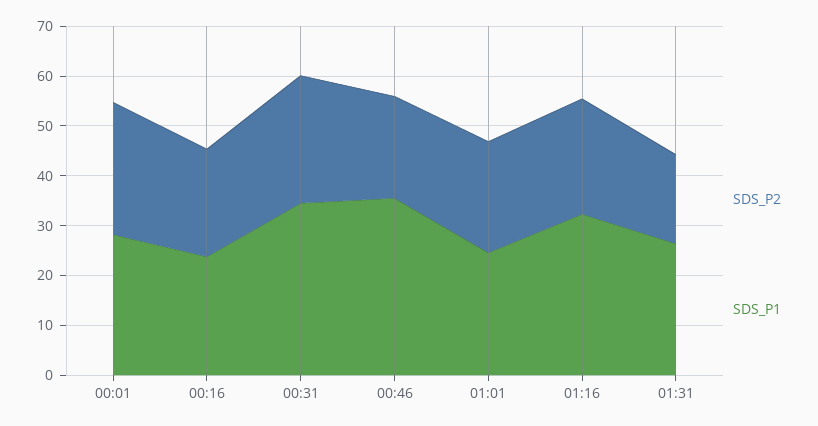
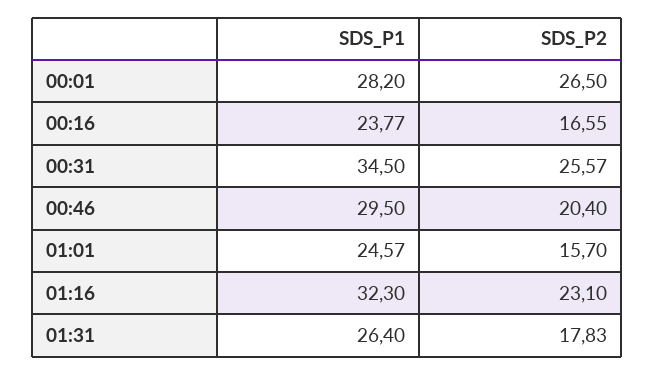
SDS_P2, 00:16: 22 -> 16.55
SDS_P1, 00:46: 36 -> 29.5
SDS_P2, 01:01: 22 -> 15.7

